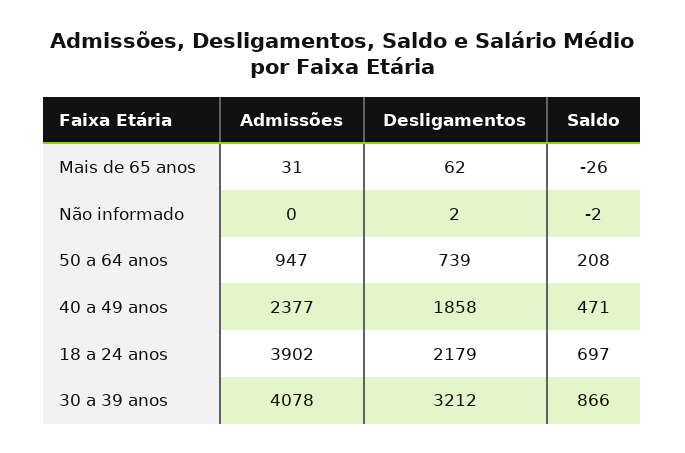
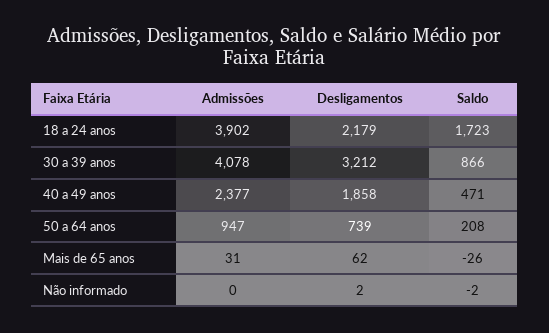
Saldo, 18 a 24 anos: 697 -> 1723

